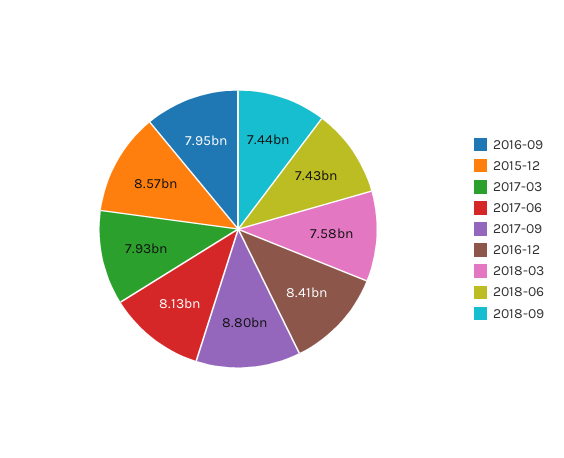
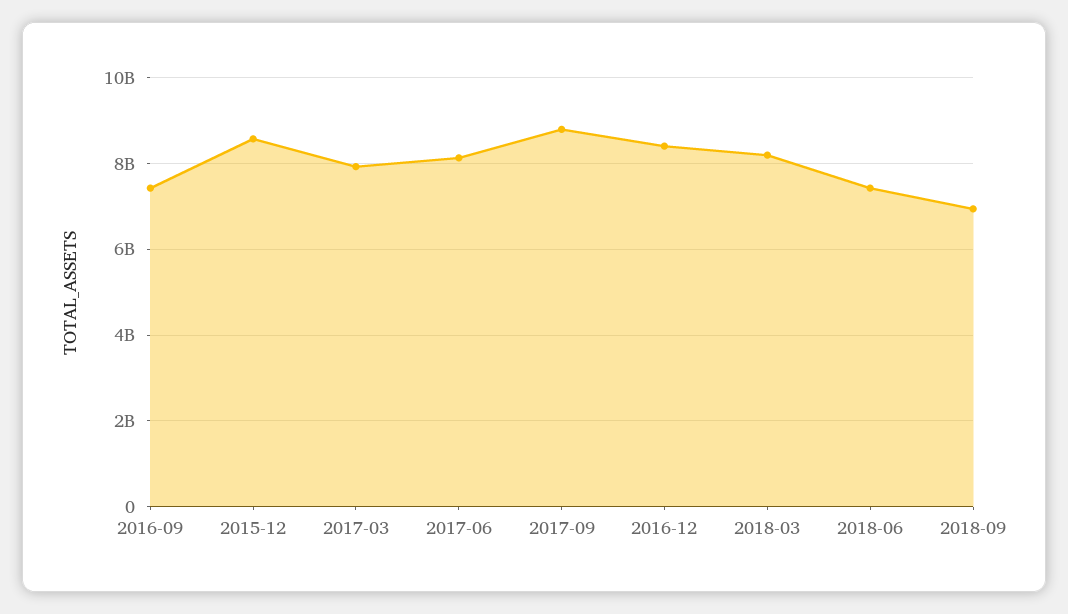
2016-09: 7950000000 -> 7400000000
2018-03: 7580000000 -> 8200000000
2018-09: 7440000000 -> 7000000000

